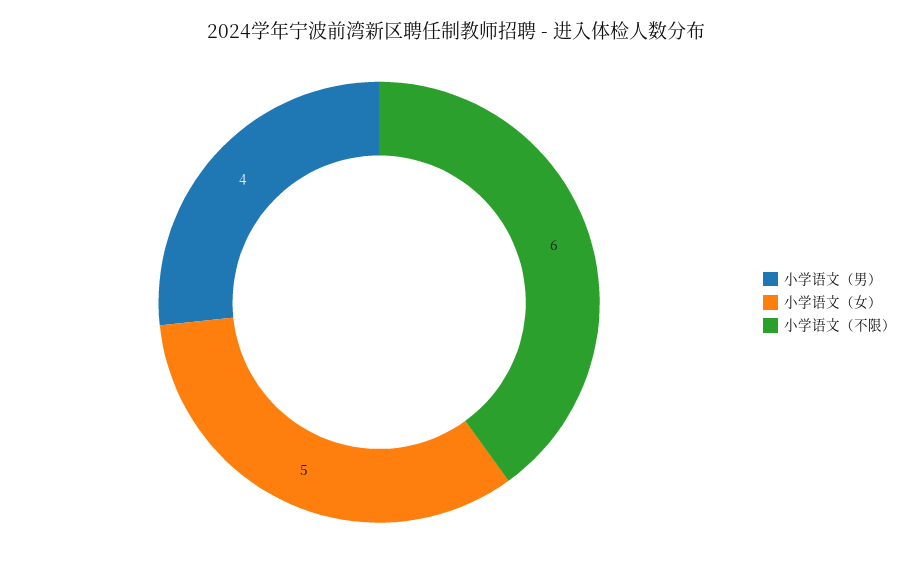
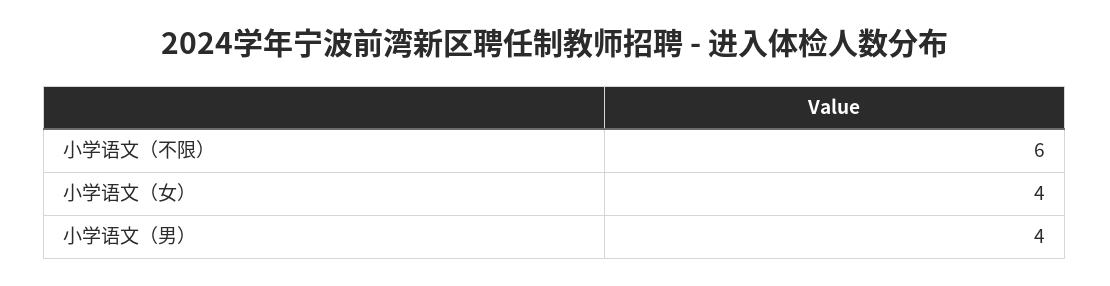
小学语文（女）: 5 -> 4

